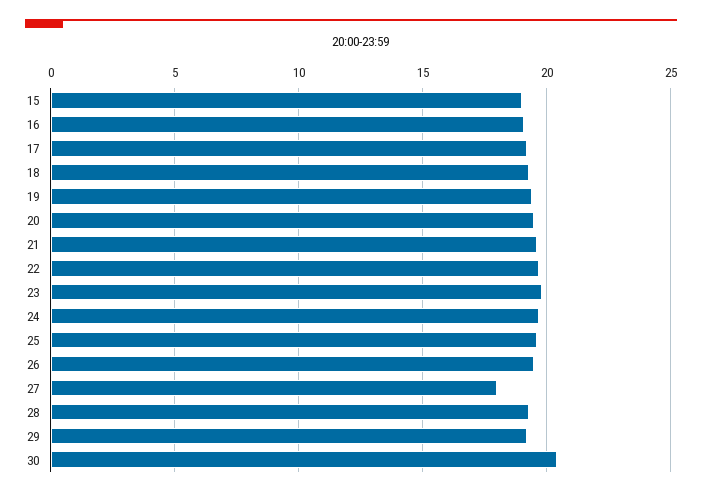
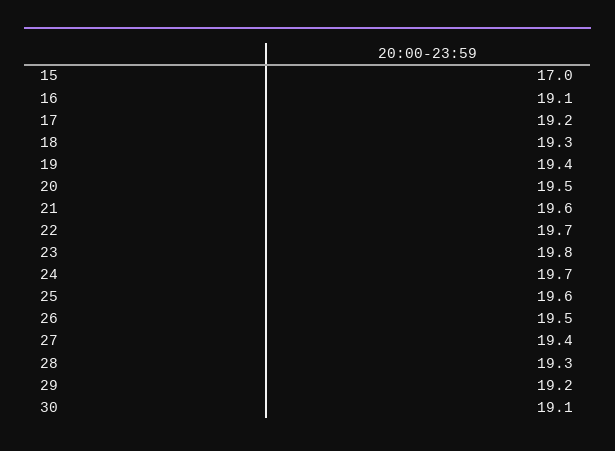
15: 19 -> 17
27: 18 -> 19.4
30: 20.5 -> 19.1

